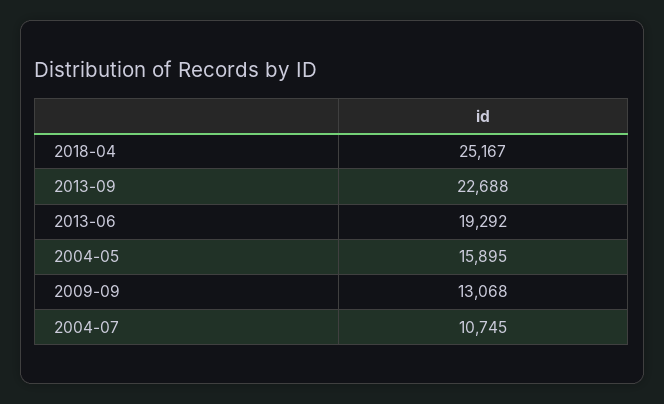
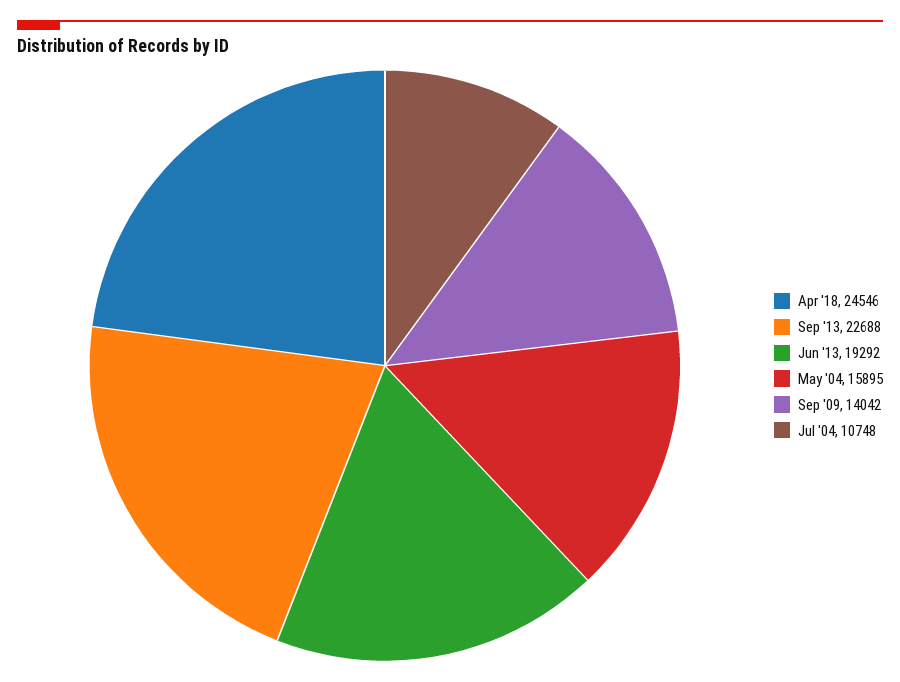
2018-04: 25167 -> 24546
2009-09: 13068 -> 14042
2004-07: 10745 -> 10748

